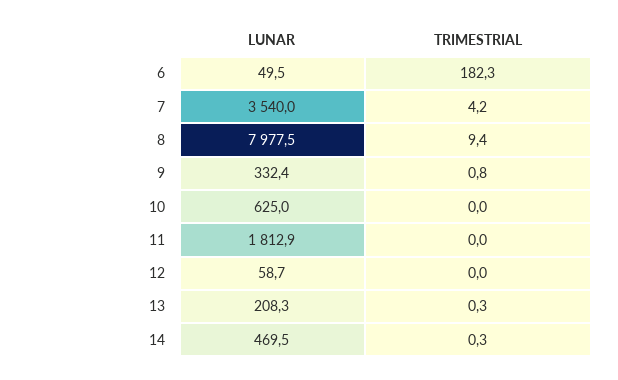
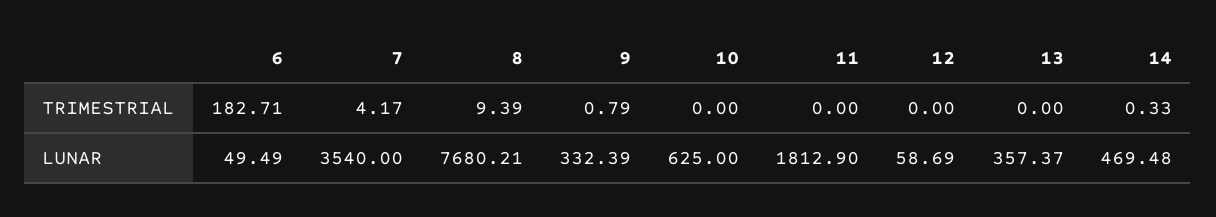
TRIMESTRIAL, 6: 182.3 -> 182.71
LUNAR, 8: 7977.5 -> 7680.21
LUNAR, 13: 208.3 -> 357.37
TRIMESTRIAL, 13: 0.3 -> 0

